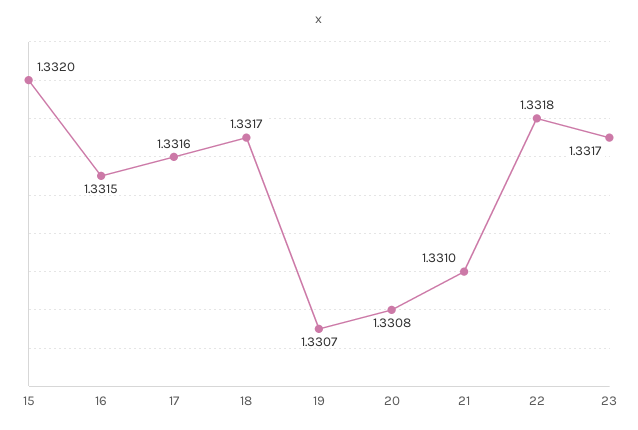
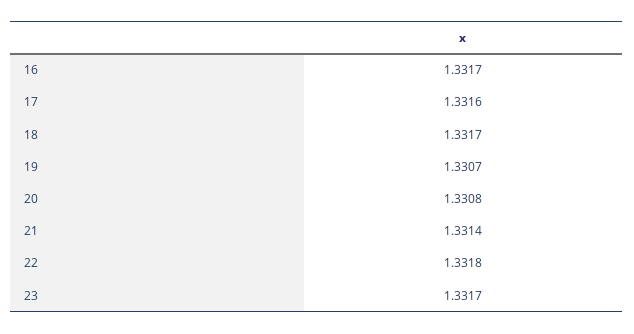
15: 1.332 -> none
16: 1.3315 -> 1.3317
21: 1.331 -> 1.3314

